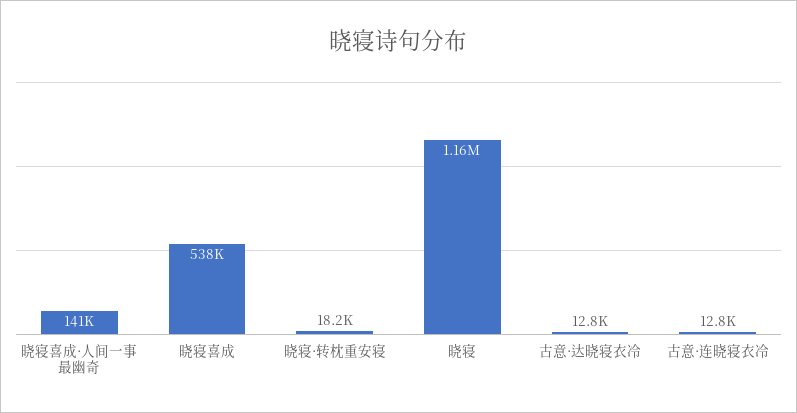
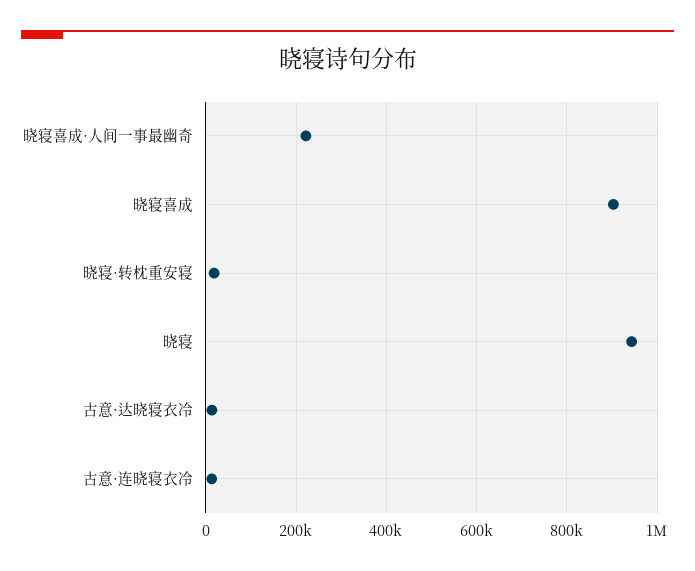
晓寝喜成·人间一事最幽奇: 141000 -> 220000
晓寝喜成: 538000 -> 900000
晓寝: 1160000 -> 940000

